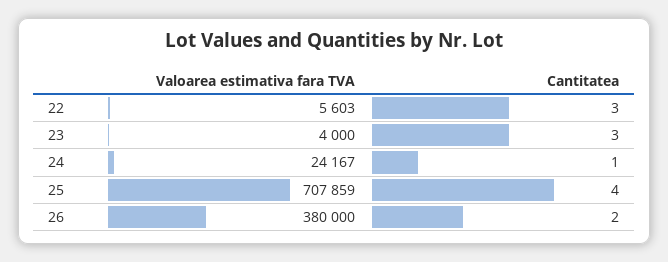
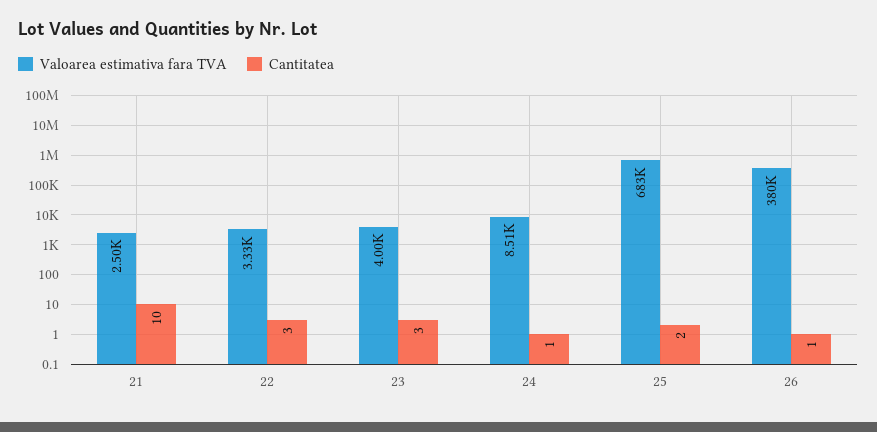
Valoarea estimativa fara TVA, 22: 5603 -> 3330
Valoarea estimativa fara TVA, 24: 24167 -> 8510
Valoarea estimativa fara TVA, 25: 707859 -> 683000
Cantitatea, 25: 4 -> 2
Cantitatea, 26: 2 -> 1
Valoarea estimativa fara TVA, 21: none -> 2500
Cantitatea, 21: none -> 10

